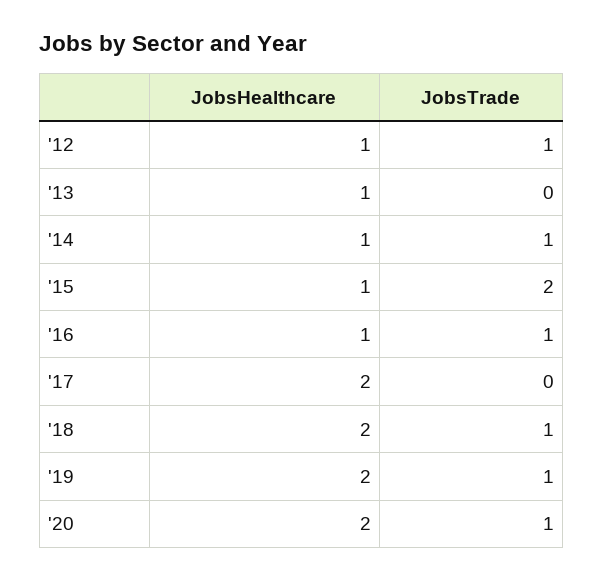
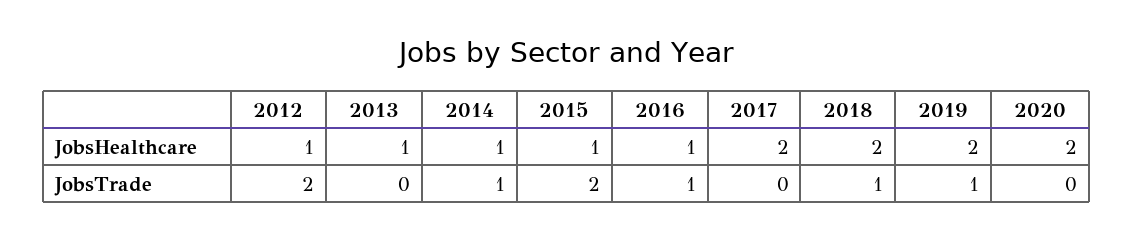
JobsTrade, '12: 1 -> 2
JobsTrade, '20: 1 -> 0

